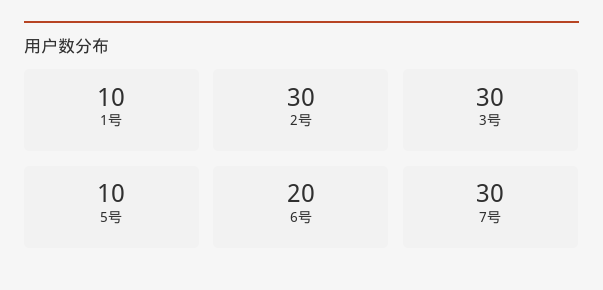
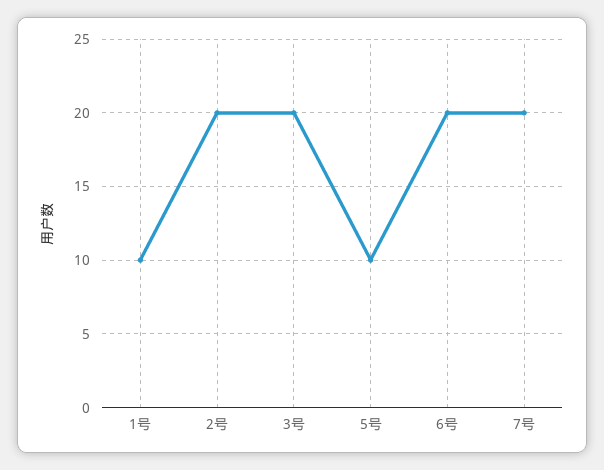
2号: 30 -> 20
3号: 30 -> 20
7号: 30 -> 20

